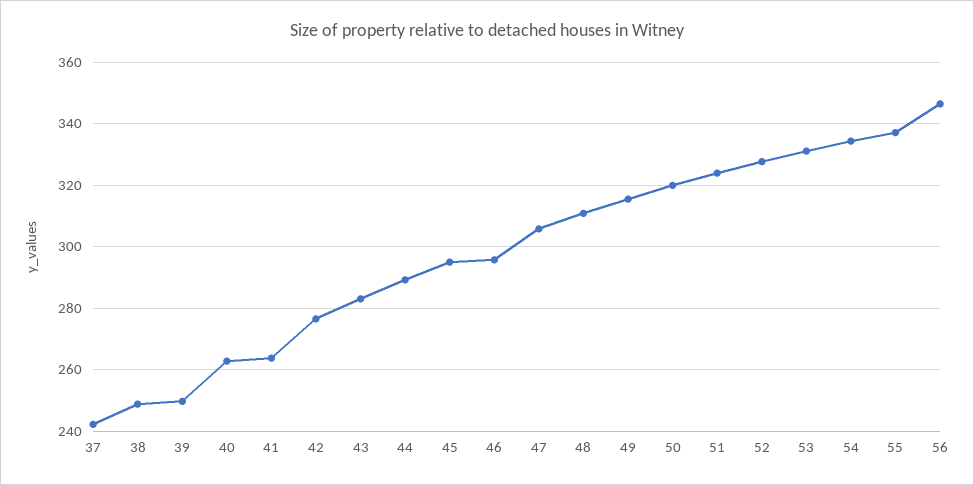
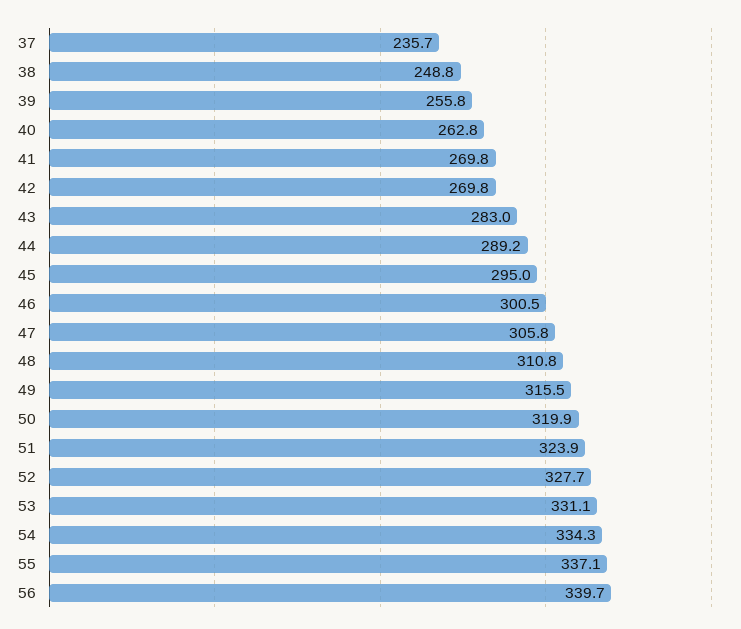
37: 242 -> 235.7
39: 250 -> 255.8
41: 264 -> 269.8
42: 276 -> 269.8
46: 296 -> 300.5
56: 346 -> 339.7

